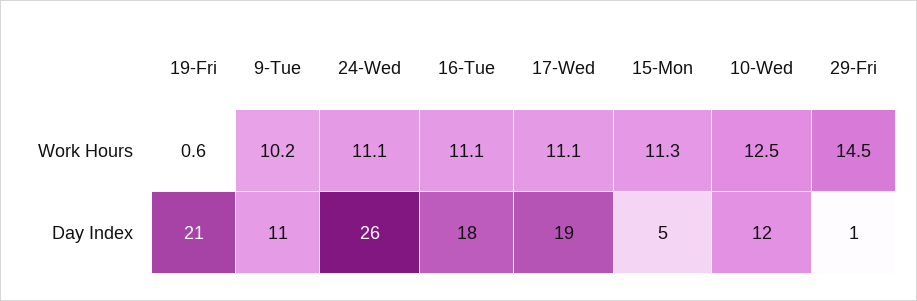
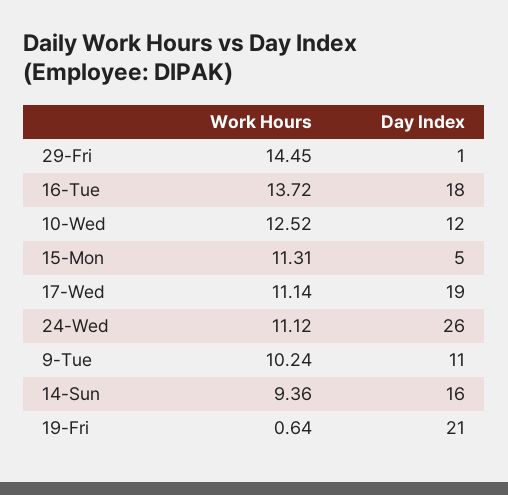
16-Tue, Work Hours: 11.1 -> 13.72
14-Sun, Work Hours: none -> 9.36
14-Sun, Day Index: none -> 16

